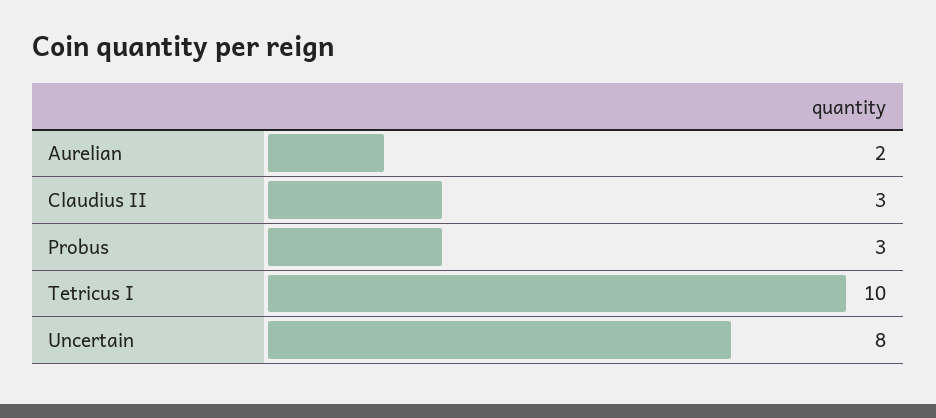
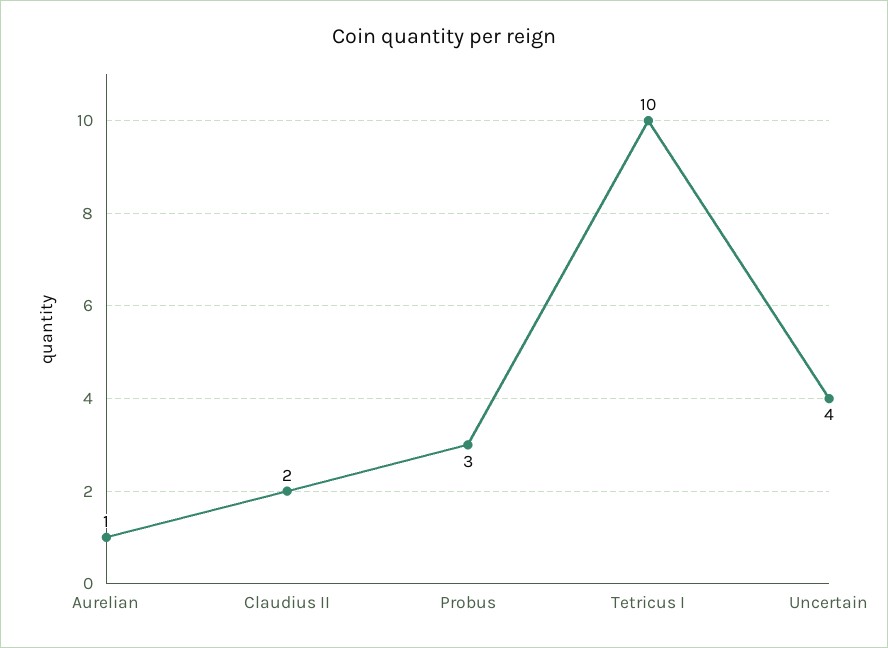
Aurelian: 2 -> 1
Claudius II: 3 -> 2
Uncertain: 8 -> 4

